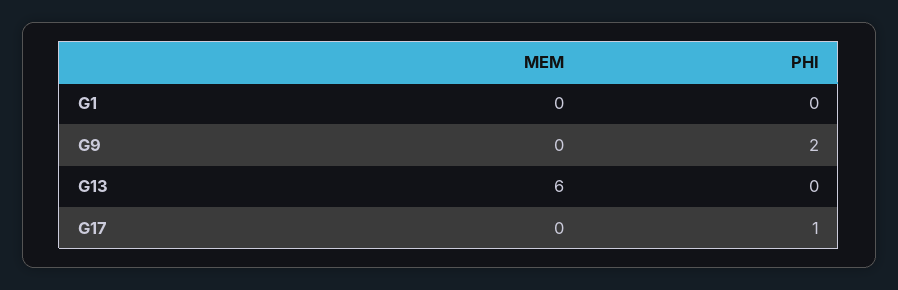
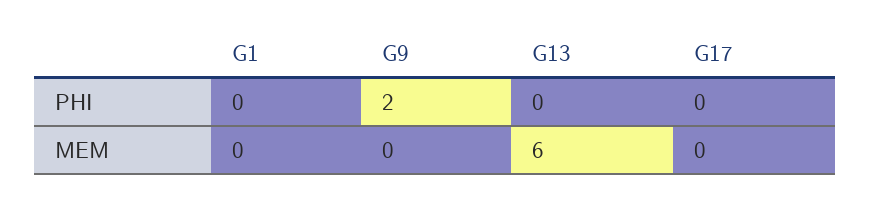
PHI, G17: 1 -> 0

